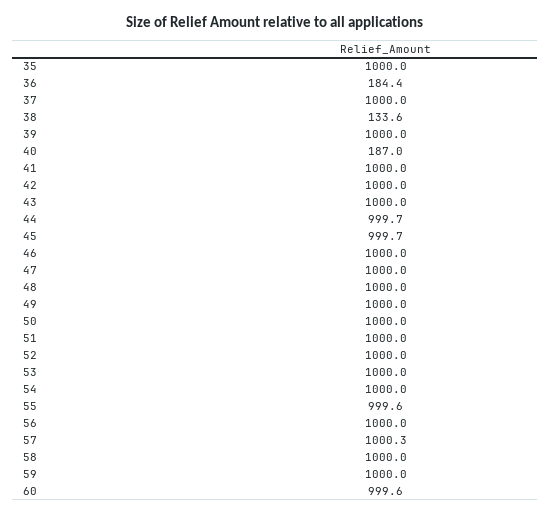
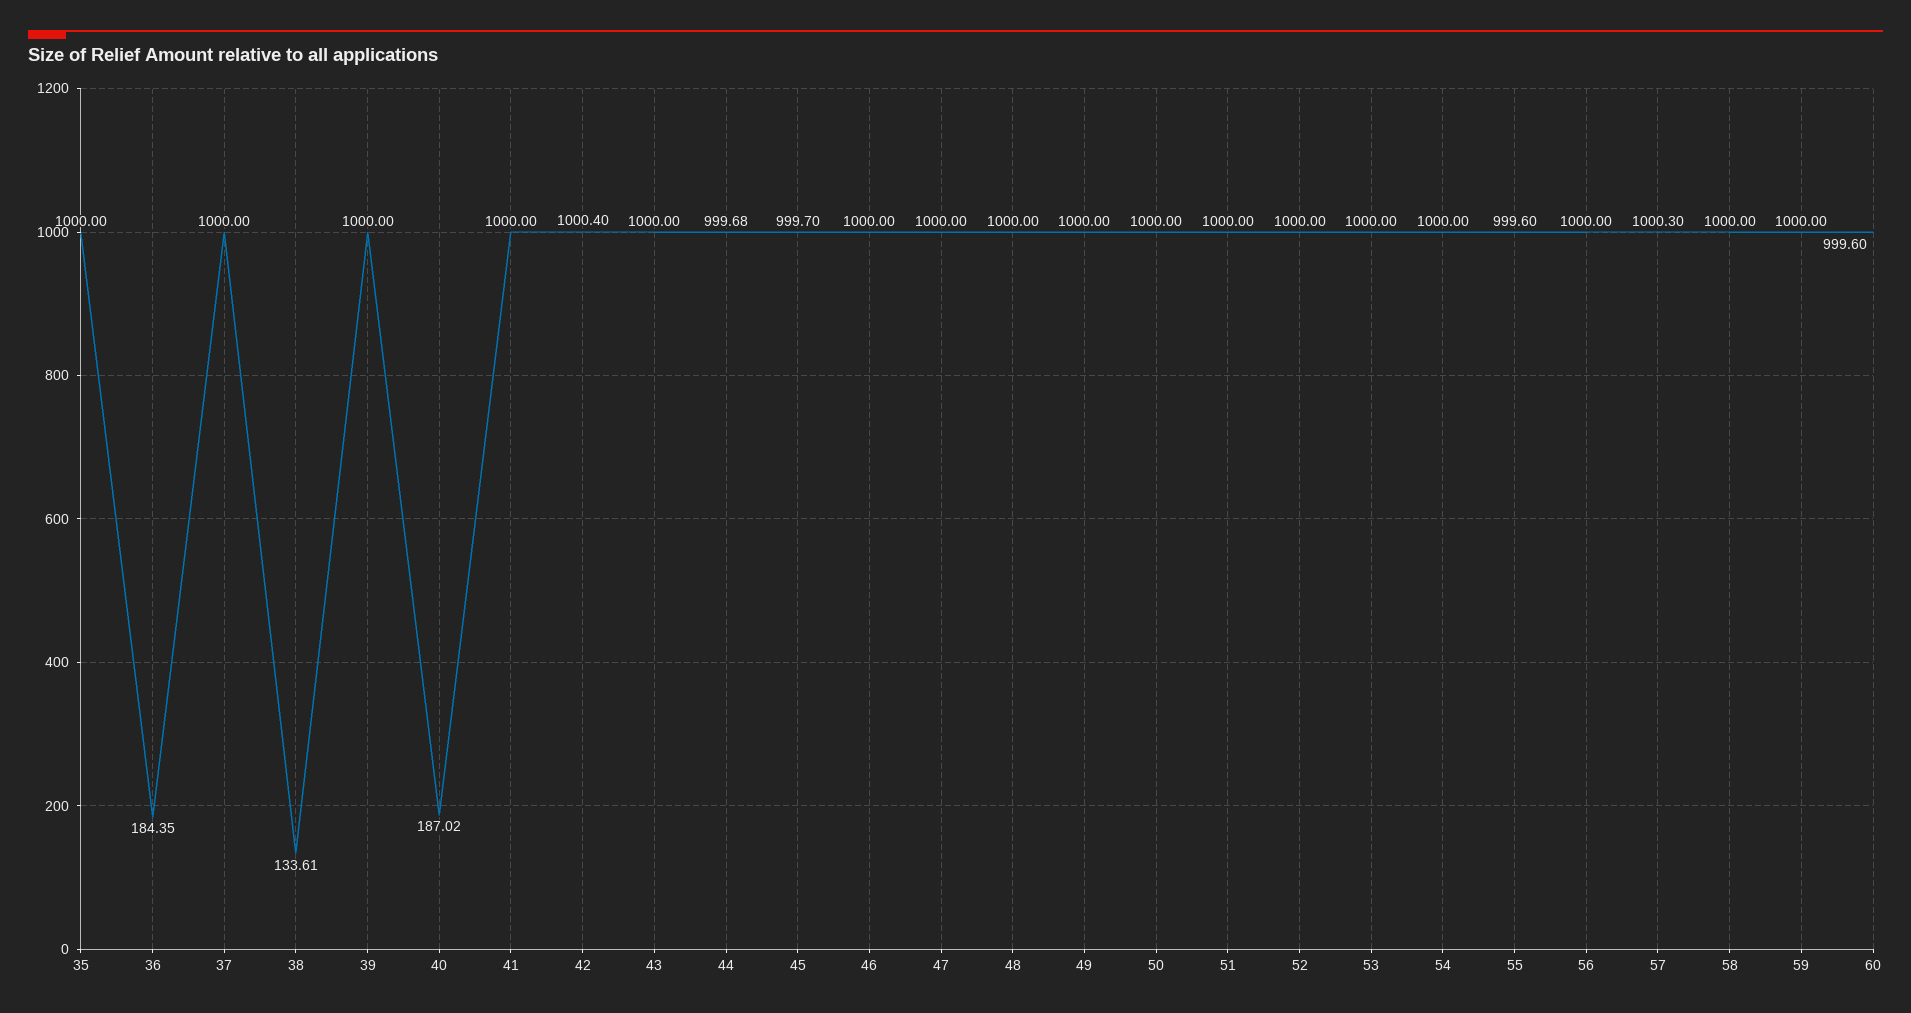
42: 1000 -> 1000.4

